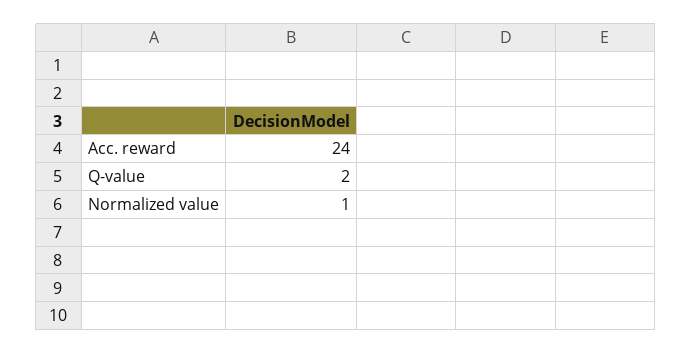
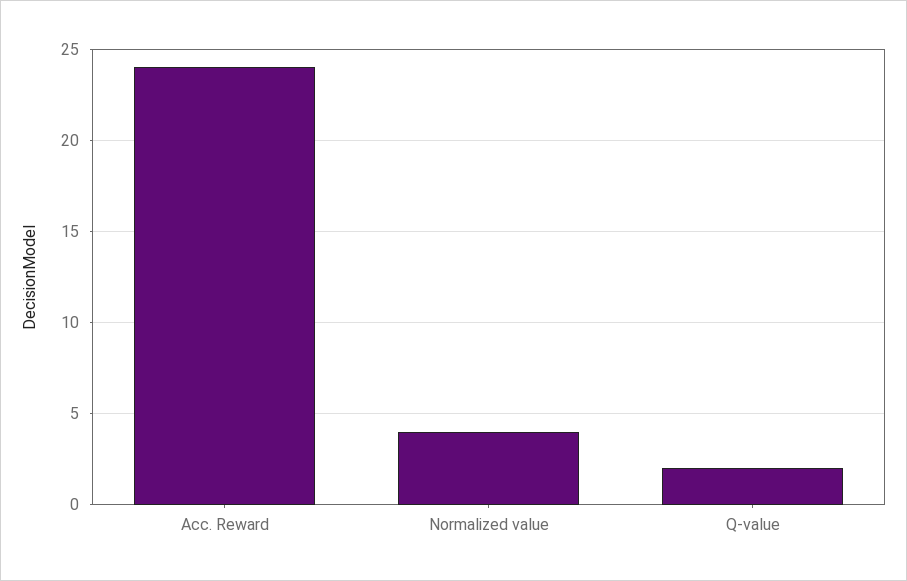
Normalized value: 1 -> 4

